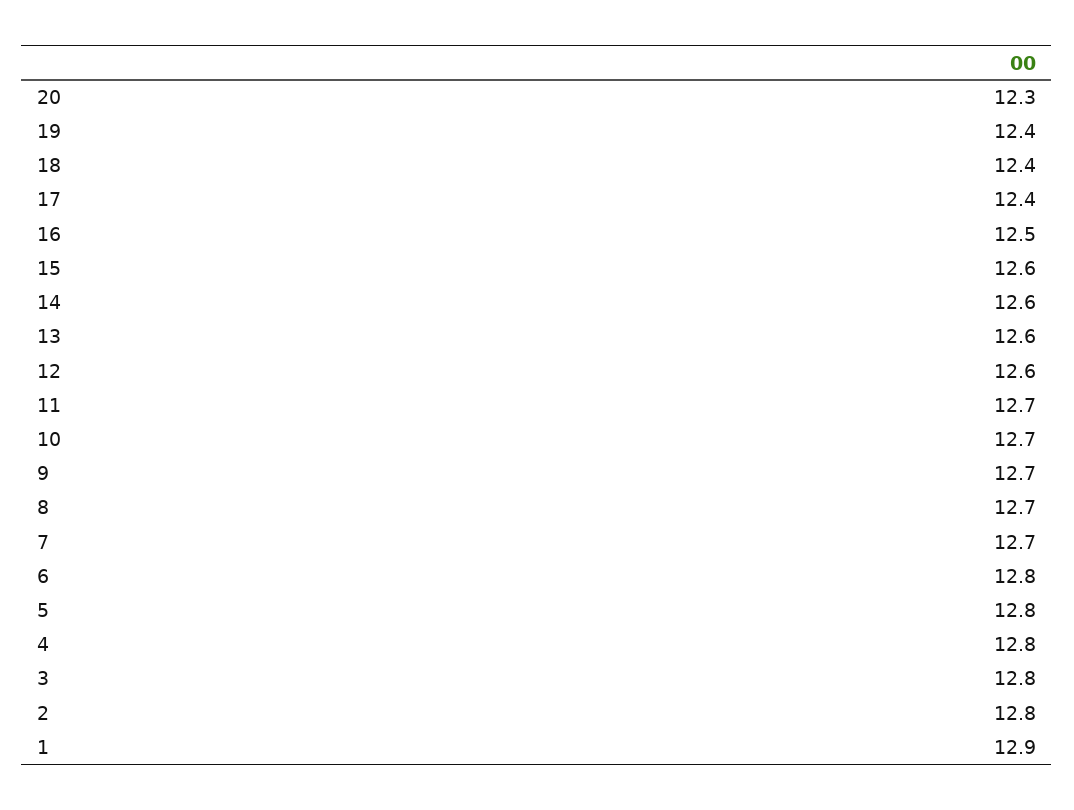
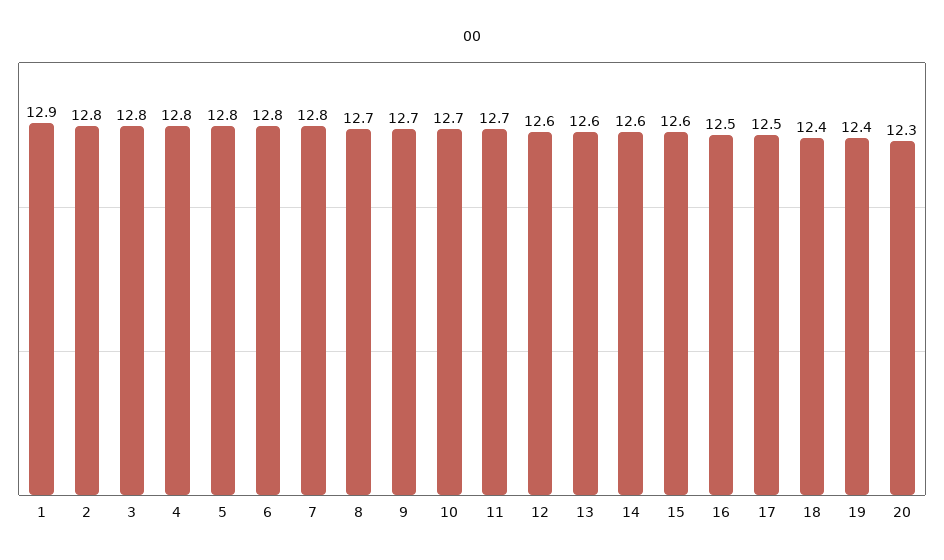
17: 12.4 -> 12.5
7: 12.7 -> 12.8

